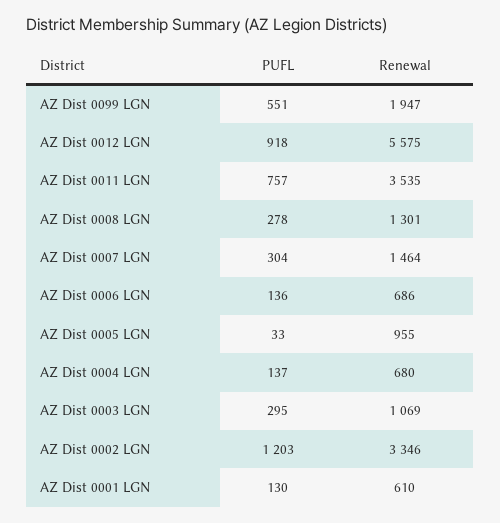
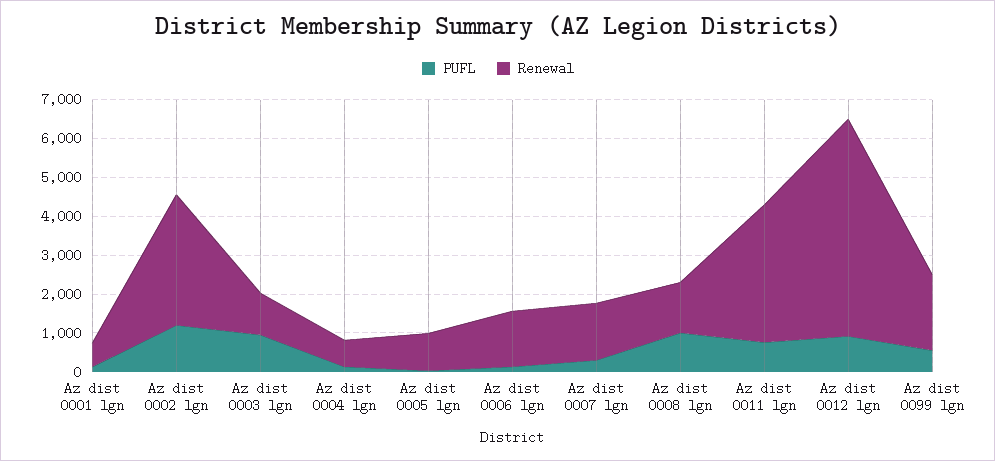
PUFL, AZ Dist 0008 LGN: 278 -> 1000
Renewal, AZ Dist 0006 LGN: 686 -> 1500
PUFL, AZ Dist 0003 LGN: 295 -> 1000

